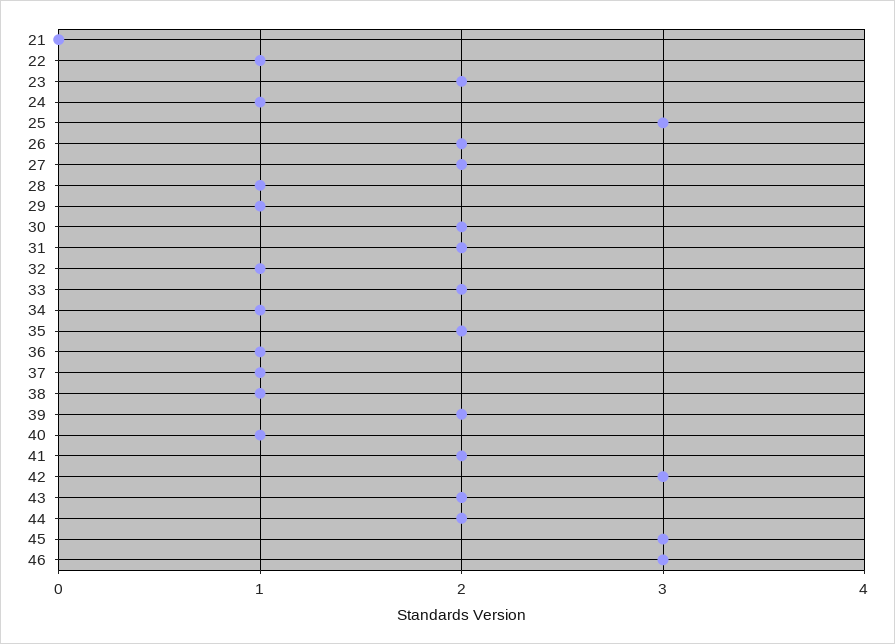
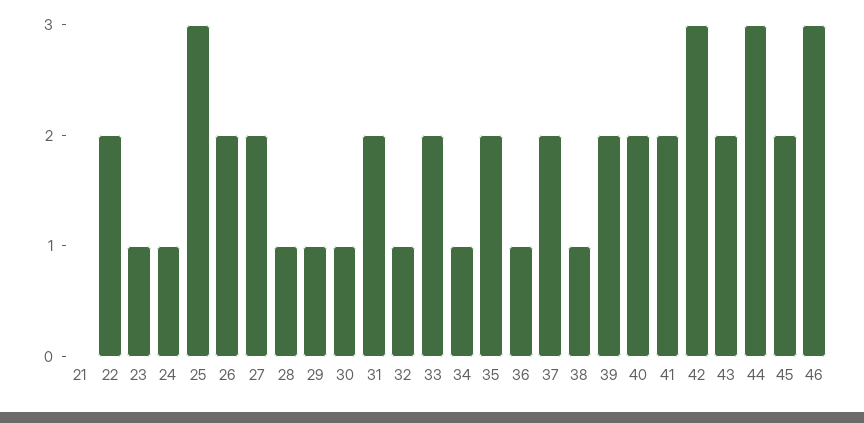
22: 1 -> 2
23: 2 -> 1
30: 2 -> 1
37: 1 -> 2
40: 1 -> 2
44: 2 -> 3
45: 3 -> 2

